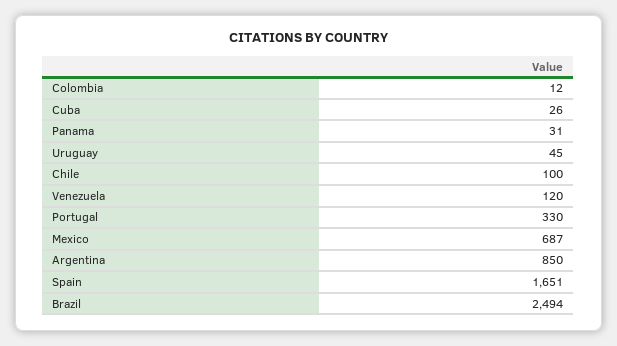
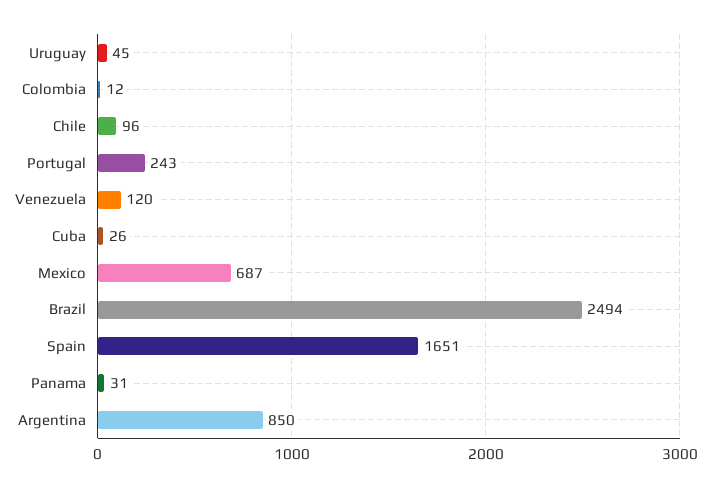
Chile: 100 -> 96
Portugal: 330 -> 243

